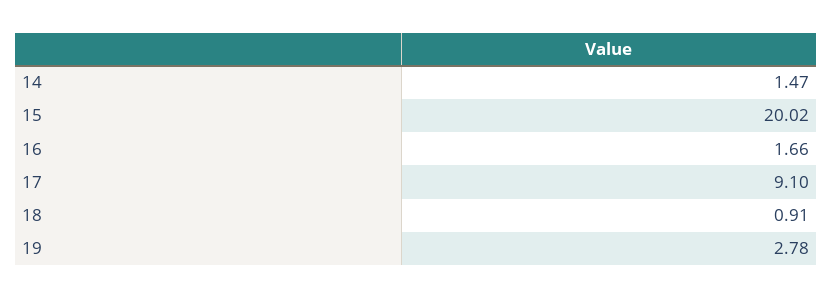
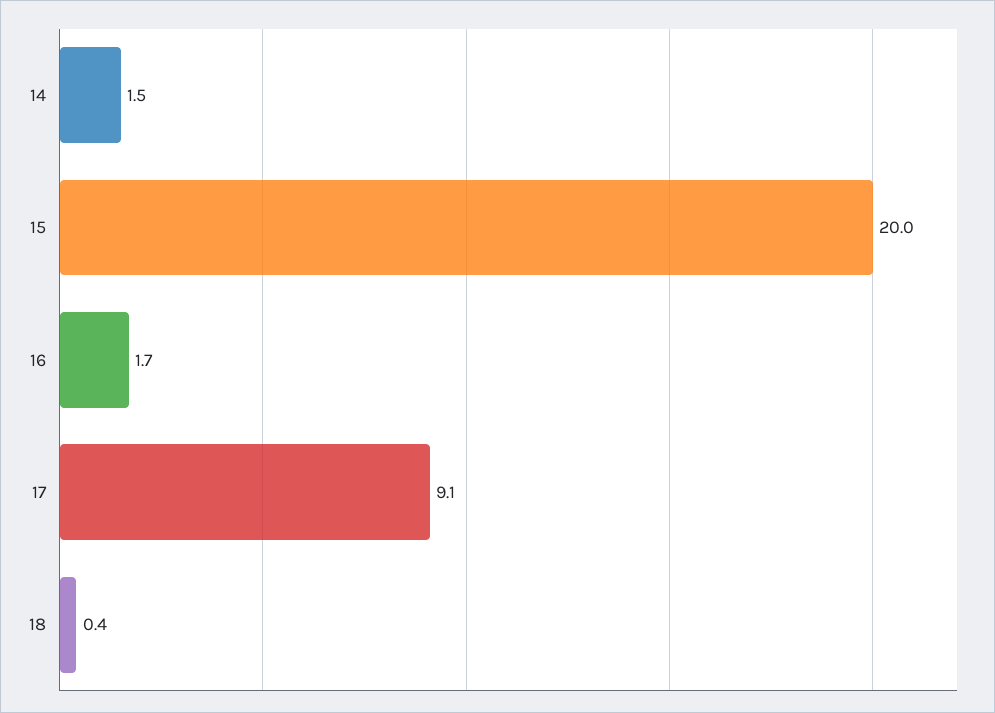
18: 0.91 -> 0.4
19: 2.78 -> none

